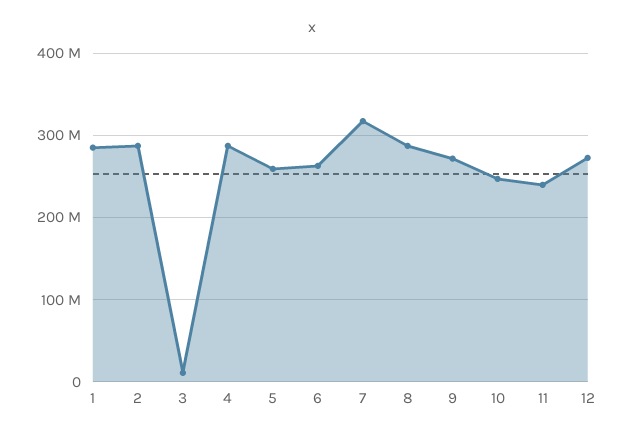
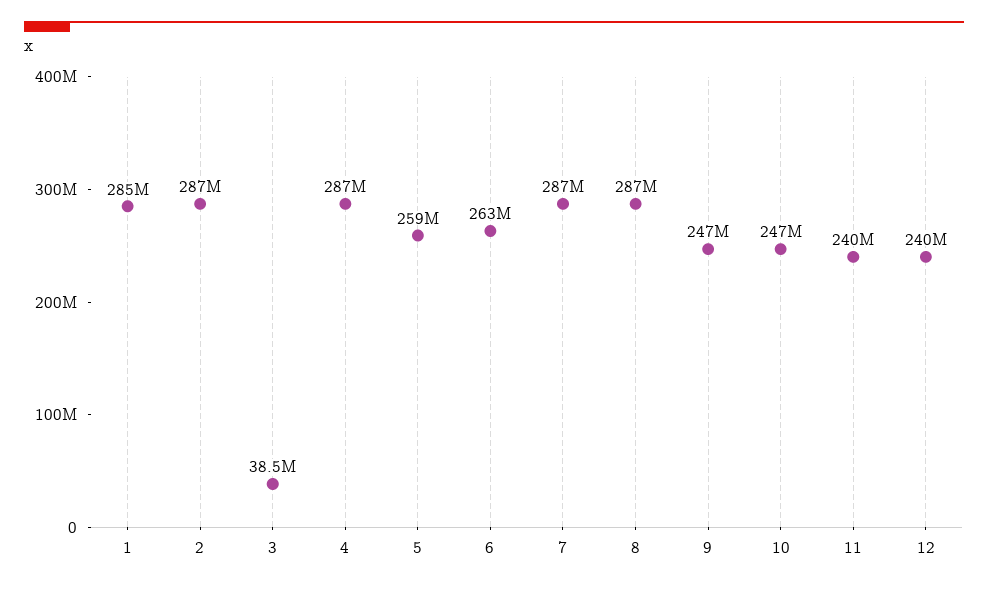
3: 10000000 -> 38500000
7: 320000000 -> 287000000
9: 270000000 -> 247000000
12: 270000000 -> 240000000

